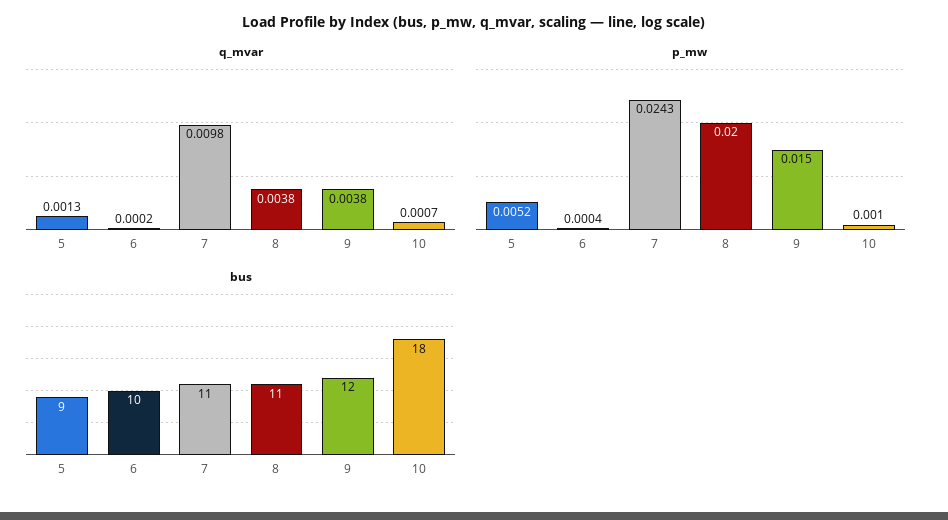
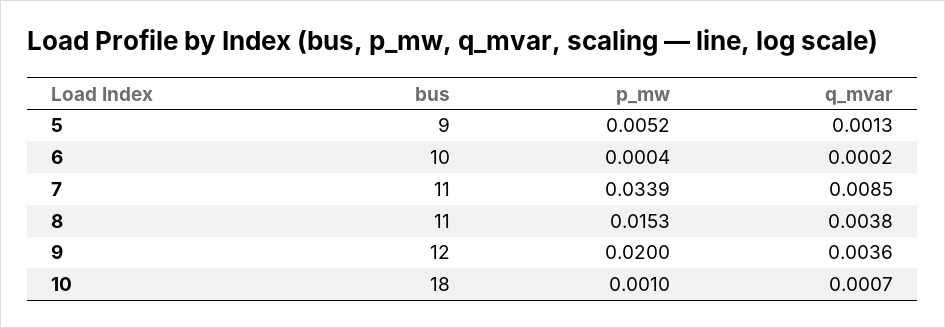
q_mvar, 7: 0.0098 -> 0.0085
q_mvar, 9: 0.0038 -> 0.0036
p_mw, 7: 0.0243 -> 0.0339
p_mw, 8: 0.02 -> 0.0153
p_mw, 9: 0.015 -> 0.02

